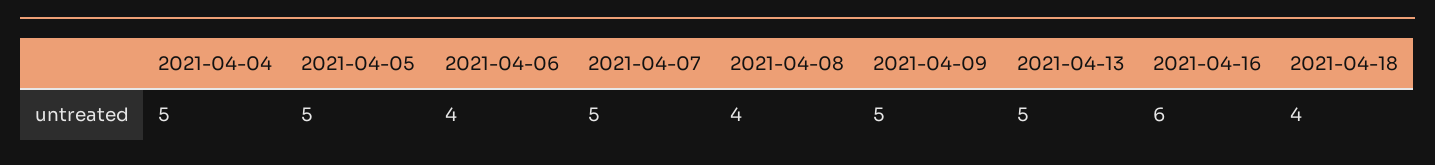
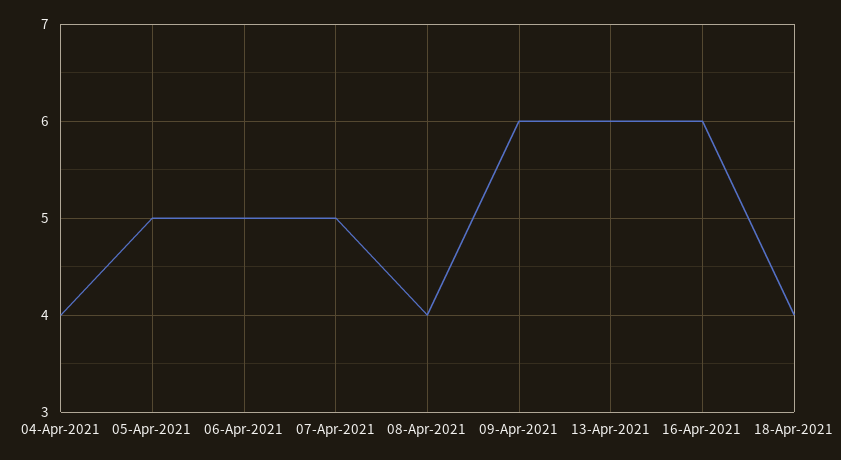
2021-04-04: 5 -> 4
2021-04-06: 4 -> 5
2021-04-09: 5 -> 6
2021-04-13: 5 -> 6

